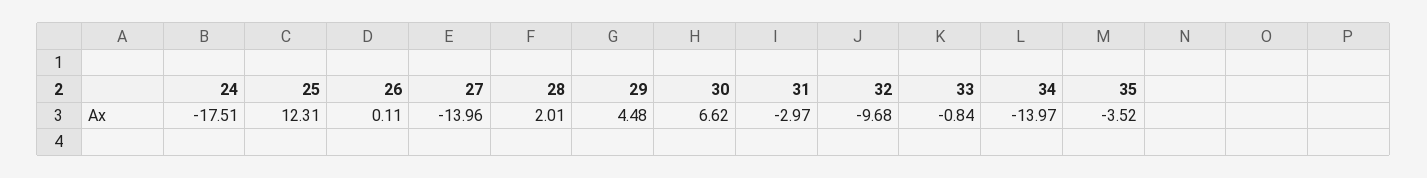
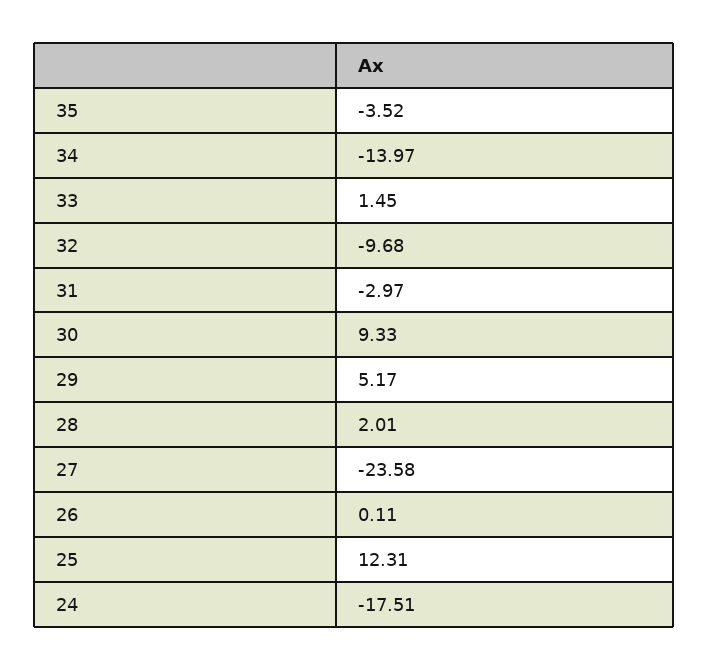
27: -13.96 -> -23.58
29: 4.48 -> 5.17
30: 6.62 -> 9.33
33: -0.84 -> 1.45

